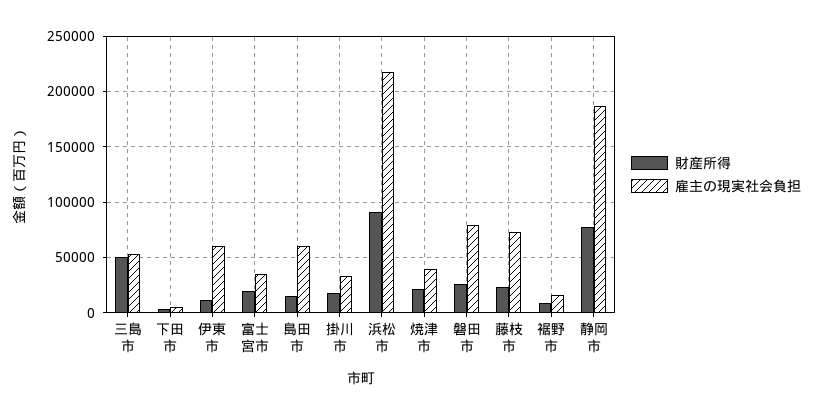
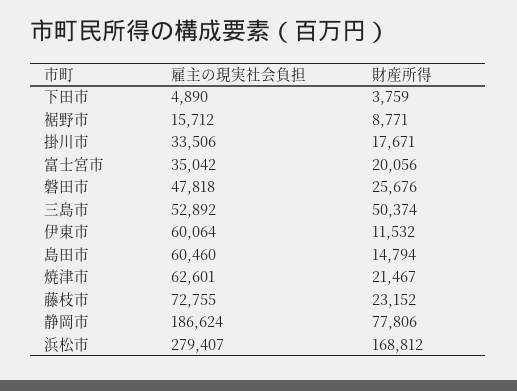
財産所得, 浜松市: 90000 -> 168812
雇主の現実社会負担, 浜松市: 220000 -> 279407
雇主の現実社会負担, 焼津市: 40000 -> 62601
雇主の現実社会負担, 磐田市: 80000 -> 47818

